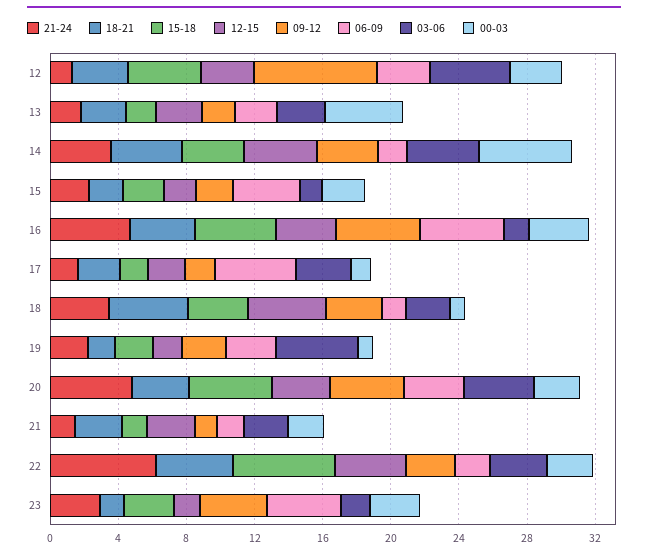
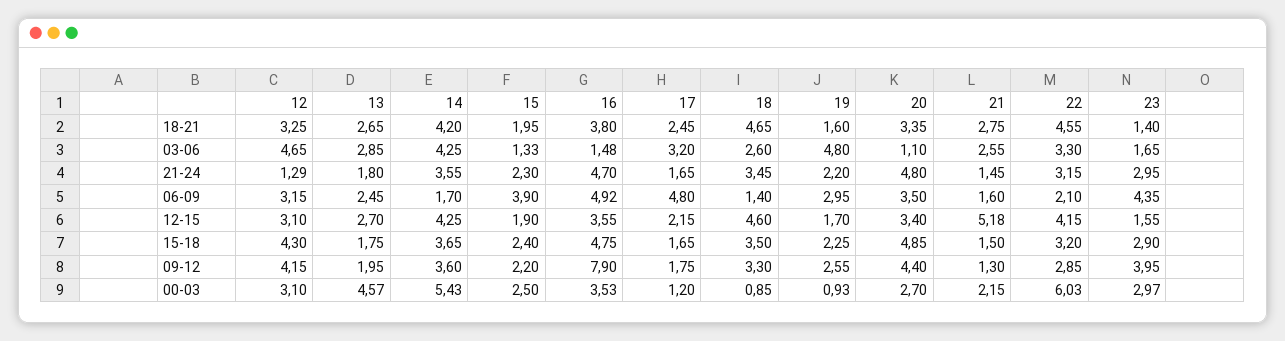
09-12, 12: 7 -> 4.15
09-12, 16: 5 -> 7.9
03-06, 20: 4 -> 1.1
12-15, 21: 3 -> 5.18
21-24, 22: 6 -> 3.15
15-18, 22: 6 -> 3.2
00-03, 22: 3 -> 6.03

